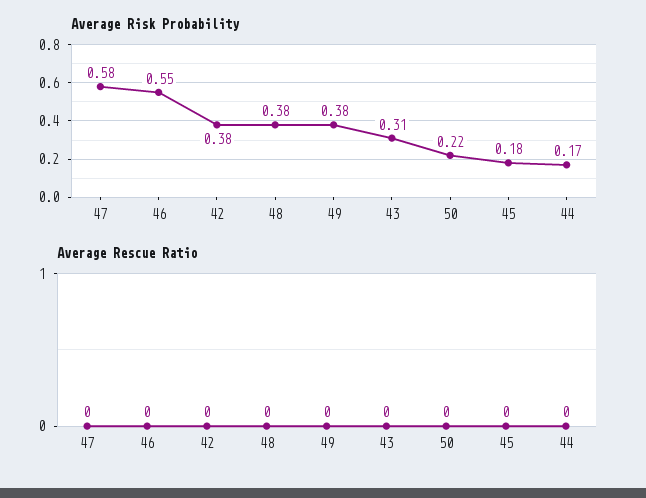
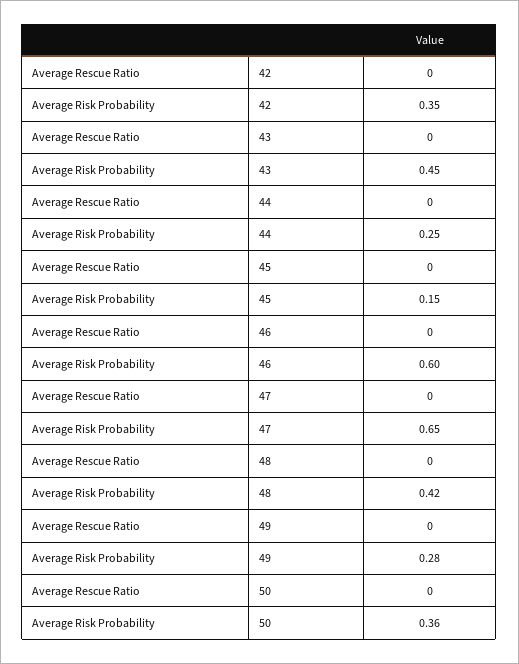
Average Risk Probability, 47: 0.58 -> 0.65
Average Risk Probability, 46: 0.55 -> 0.6
Average Risk Probability, 42: 0.38 -> 0.35
Average Risk Probability, 48: 0.38 -> 0.42
Average Risk Probability, 49: 0.38 -> 0.28
Average Risk Probability, 43: 0.31 -> 0.45
Average Risk Probability, 50: 0.22 -> 0.36
Average Risk Probability, 45: 0.18 -> 0.15
Average Risk Probability, 44: 0.17 -> 0.25

